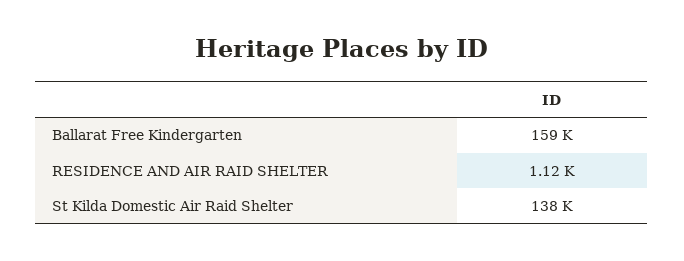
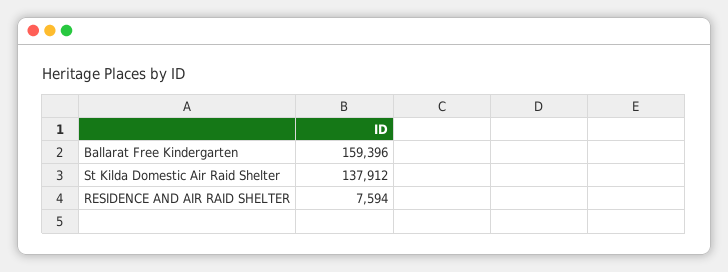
RESIDENCE AND AIR RAID SHELTER: 1120 -> 7594

